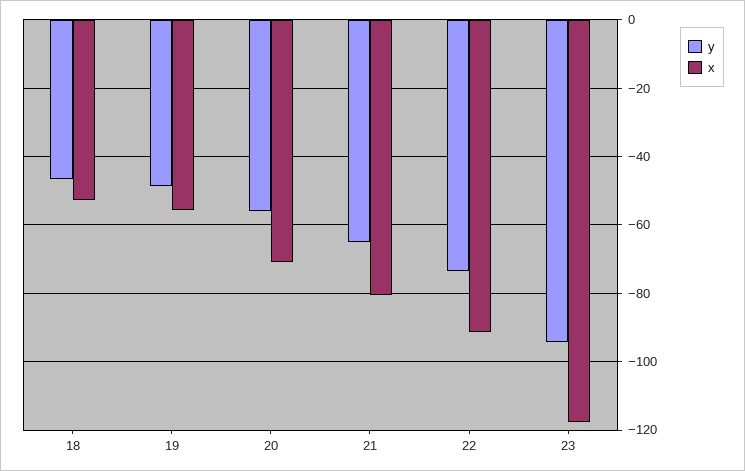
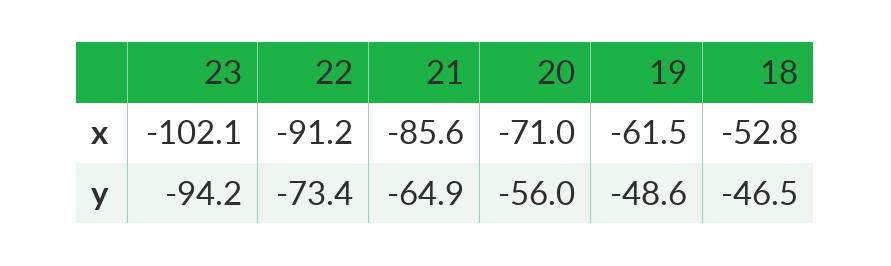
x, 19: -56 -> -61.5
x, 21: -80 -> -85.6
x, 23: -118 -> -102.1

